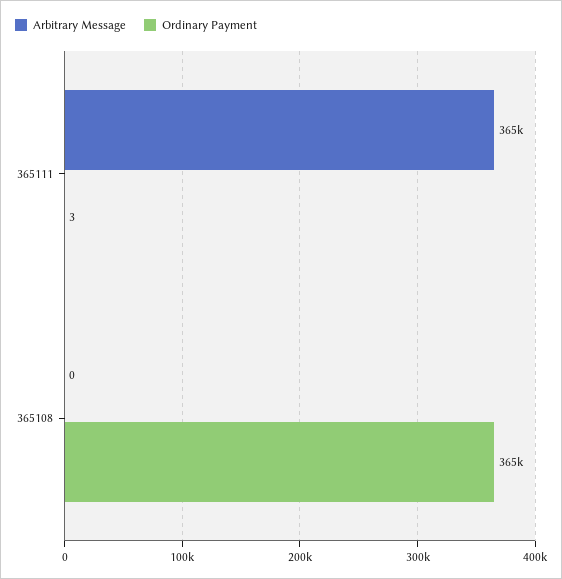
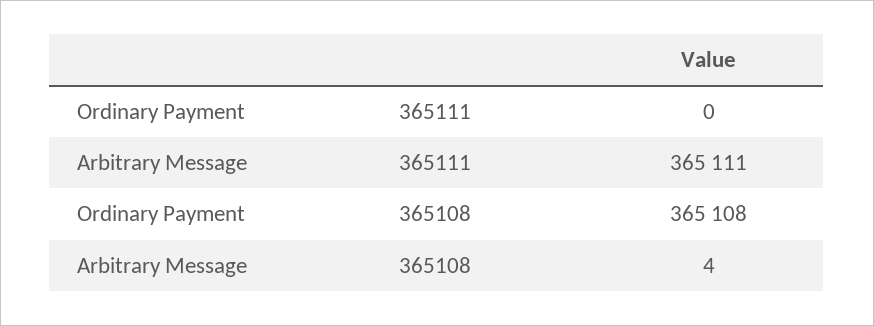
Ordinary Payment, 365111: 3 -> 0
Arbitrary Message, 365108: 0 -> 4

